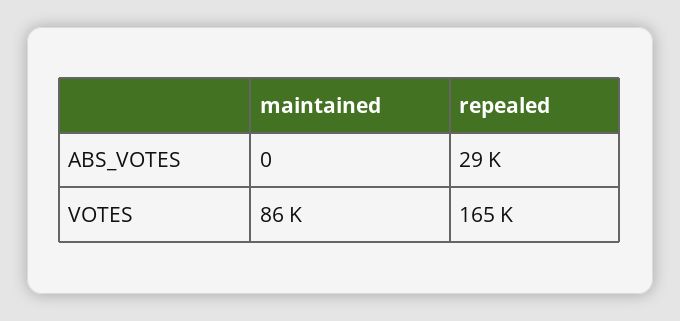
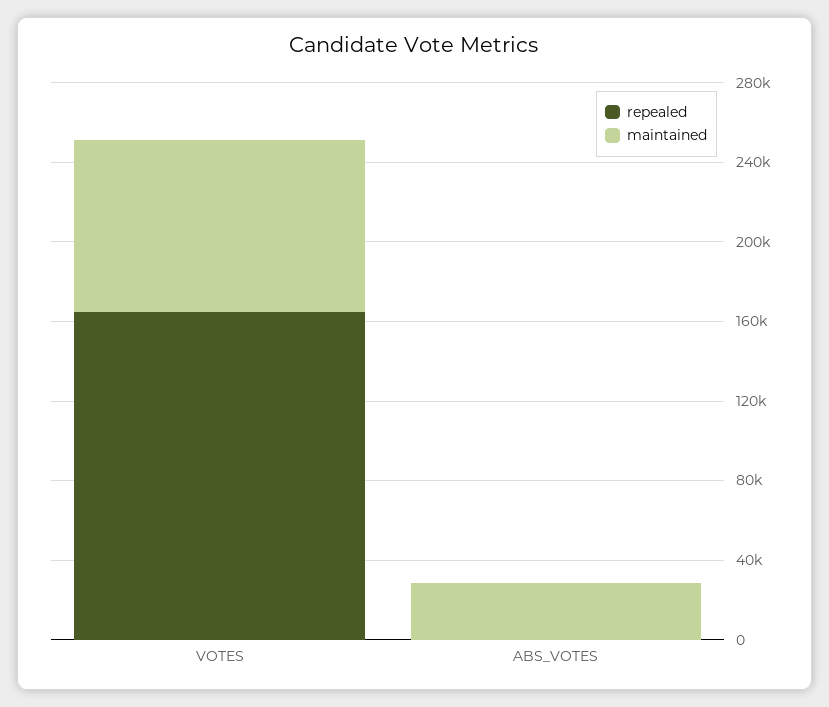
maintained, ABS_VOTES: 0 -> 30000
repealed, ABS_VOTES: 29000 -> 0

